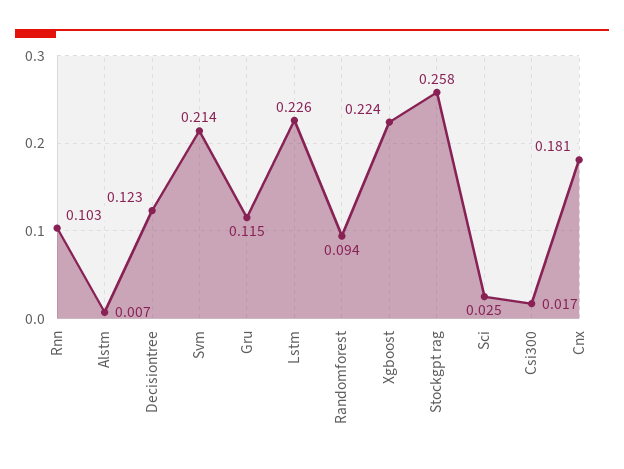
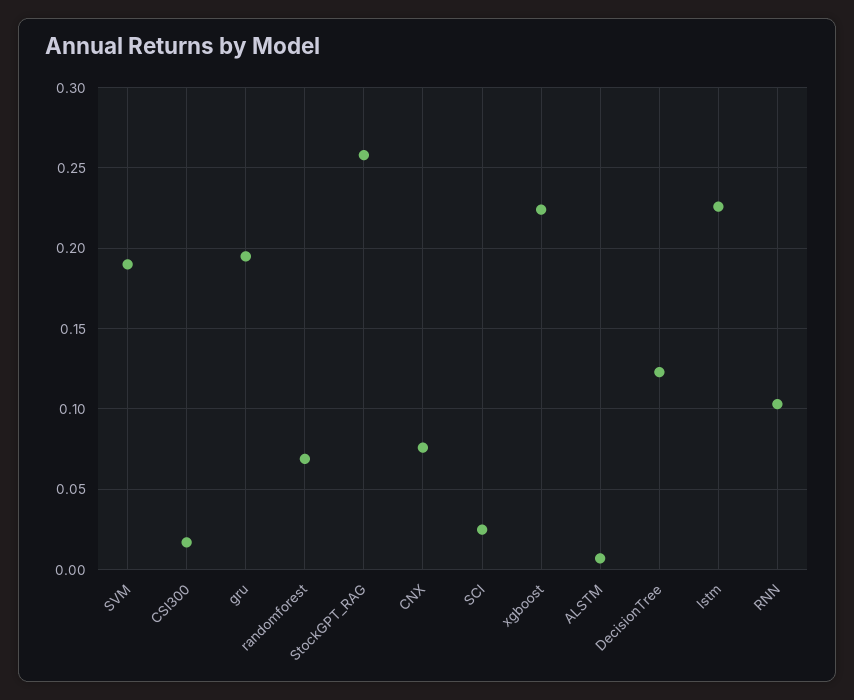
Svm: 0.214 -> 0.19
Gru: 0.115 -> 0.195
Randomforest: 0.094 -> 0.07
Cnx: 0.181 -> 0.075

